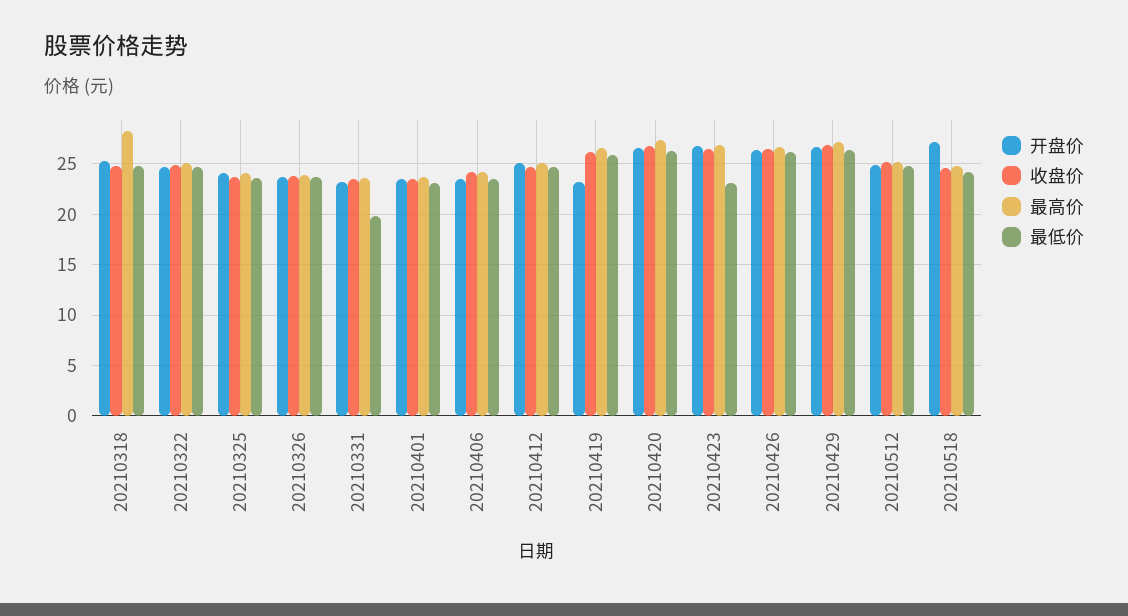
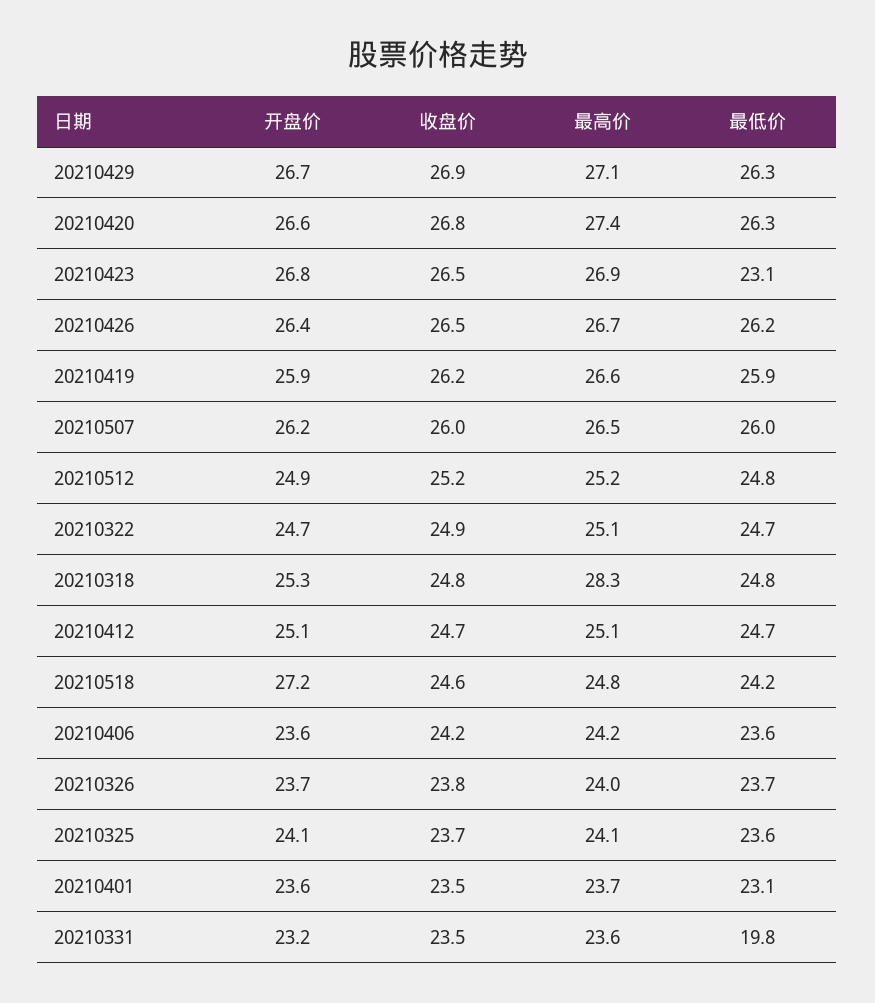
开盘价, 20210419: 23 -> 25.9
开盘价, 20210507: none -> 26.2
收盘价, 20210507: none -> 26
最高价, 20210507: none -> 26.5
最低价, 20210507: none -> 26

